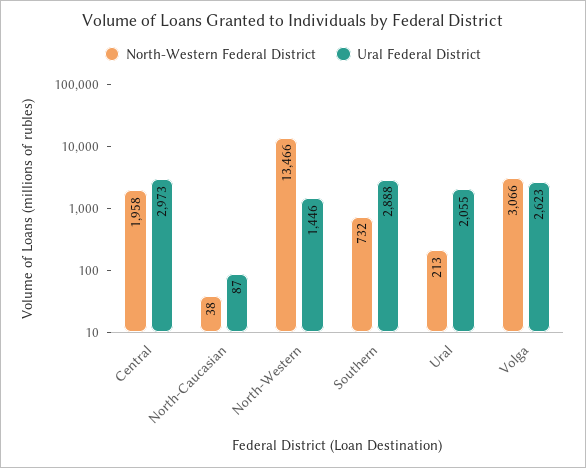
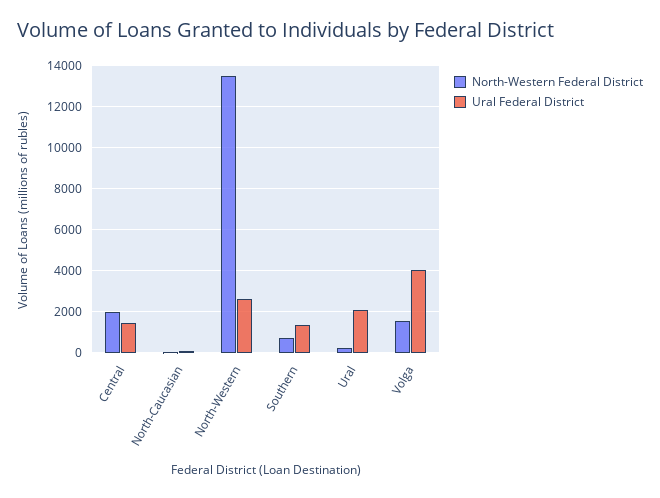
Ural Federal District, Central: 2973 -> 1500
Ural Federal District, North-Western: 1446 -> 2500
Ural Federal District, Southern: 2888 -> 1500
North-Western Federal District, Volga: 3066 -> 1500
Ural Federal District, Volga: 2623 -> 4000

